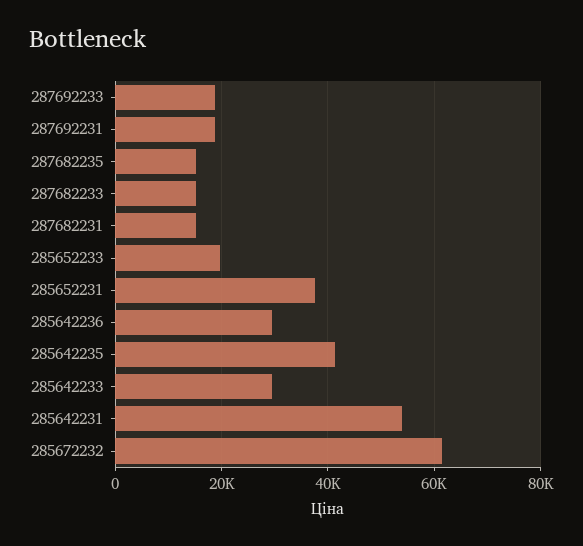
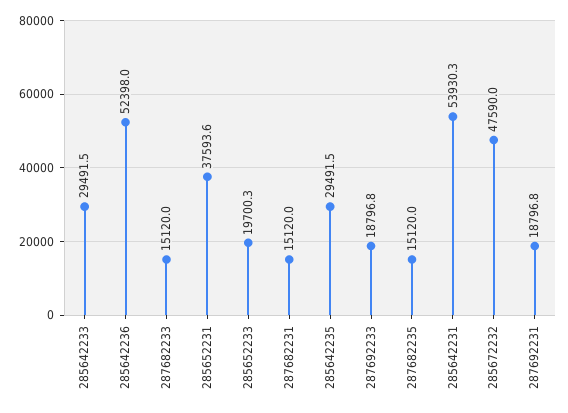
285642236: 30000 -> 52398
285642235: 42000 -> 29491.5
285672232: 62000 -> 47590

